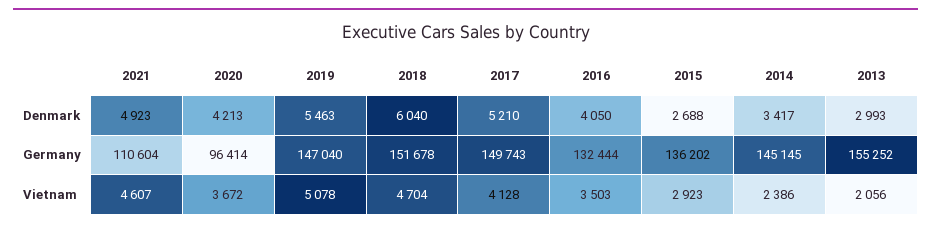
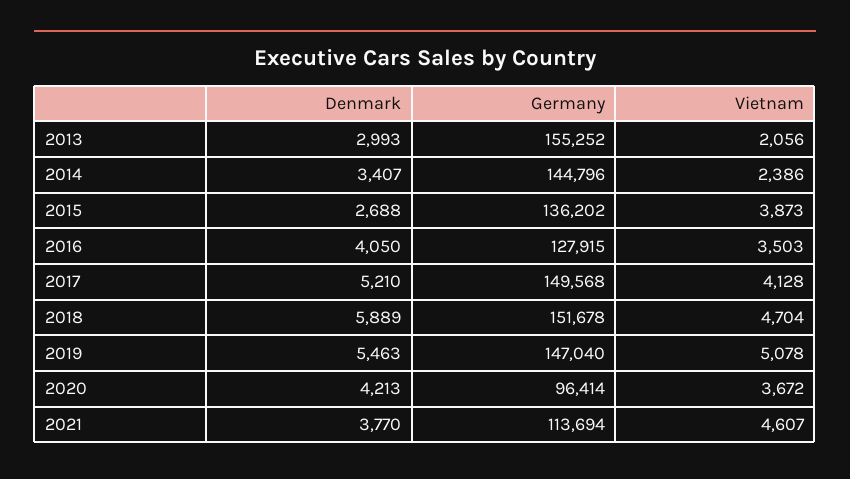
2021, Denmark: 4923 -> 3770
2018, Denmark: 6040 -> 5889
2014, Denmark: 3417 -> 3407
2021, Germany: 110604 -> 113694
2017, Germany: 149743 -> 149568
2016, Germany: 132444 -> 127915
2014, Germany: 145145 -> 144796
2015, Vietnam: 2923 -> 3873

